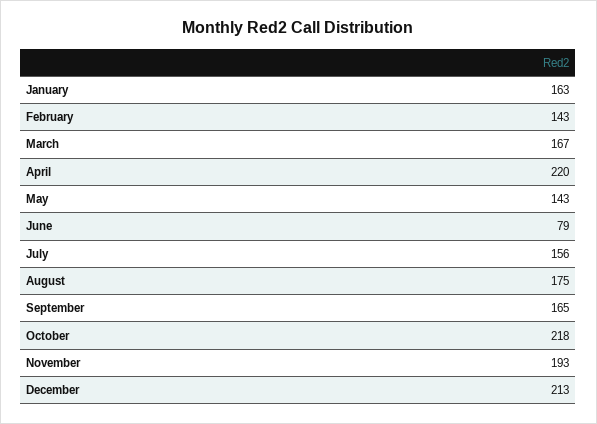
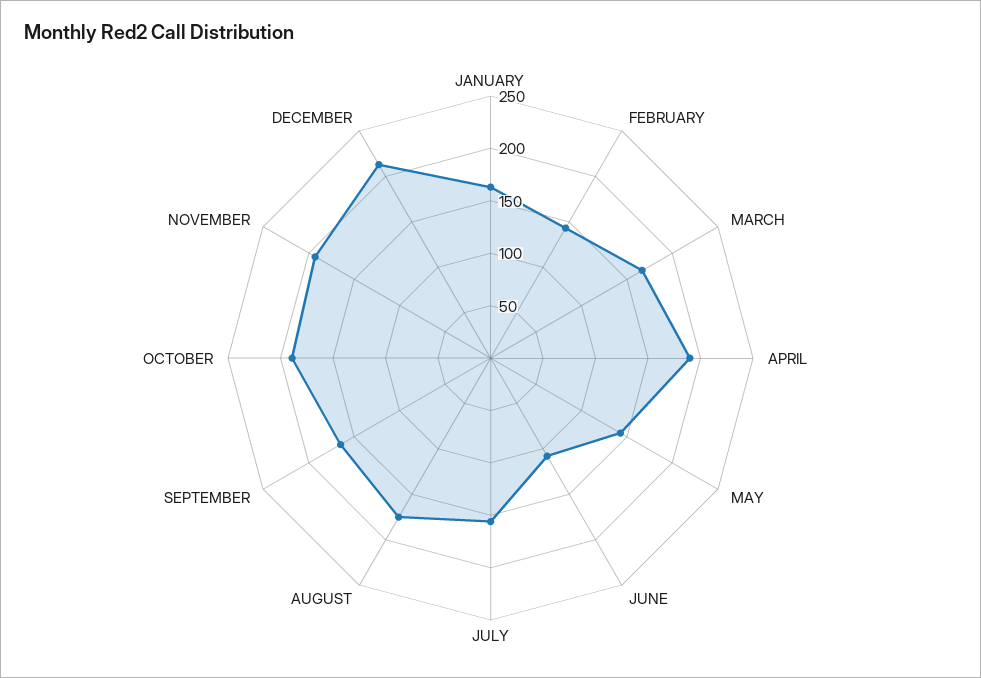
April: 220 -> 190
June: 79 -> 110
October: 218 -> 190

